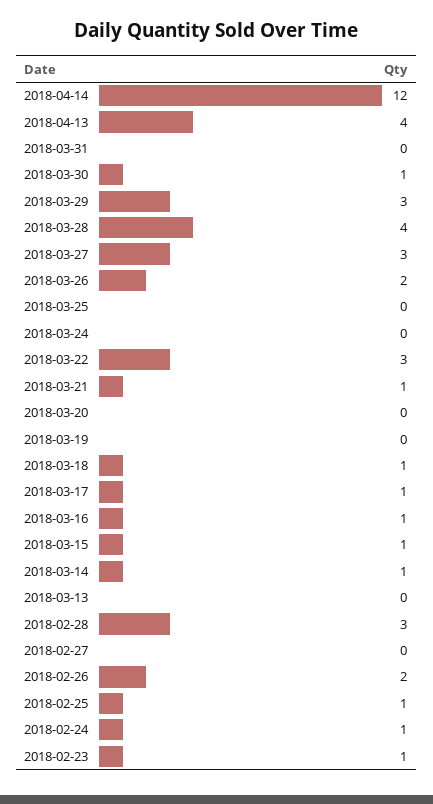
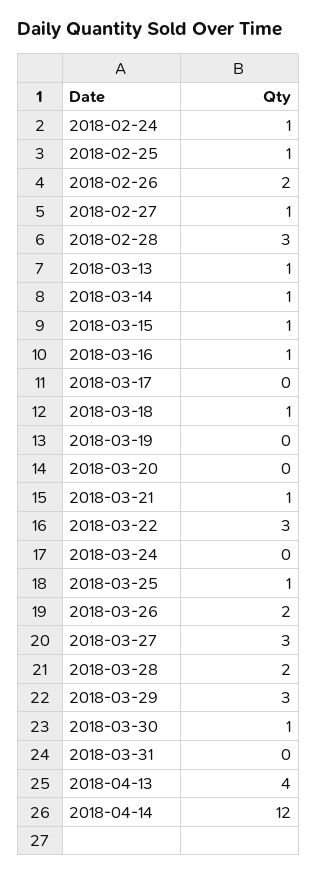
2018-03-28: 4 -> 2
2018-03-25: 0 -> 1
2018-03-17: 1 -> 0
2018-03-13: 0 -> 1
2018-02-27: 0 -> 1
2018-02-23: 1 -> none

